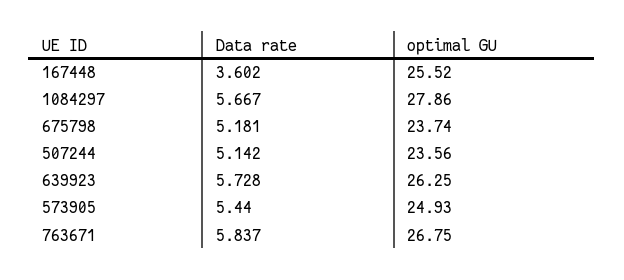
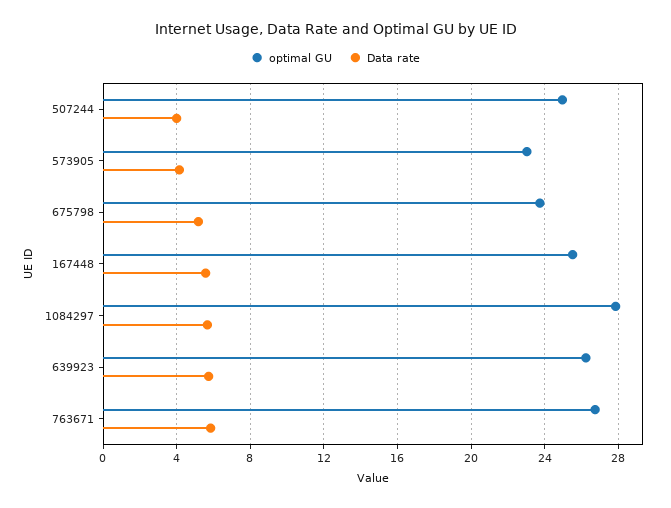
Data rate, 167448: 3.602 -> 5.5
Data rate, 507244: 5.142 -> 4
optimal GU, 507244: 23.56 -> 25
Data rate, 573905: 5.44 -> 4
optimal GU, 573905: 24.93 -> 23

